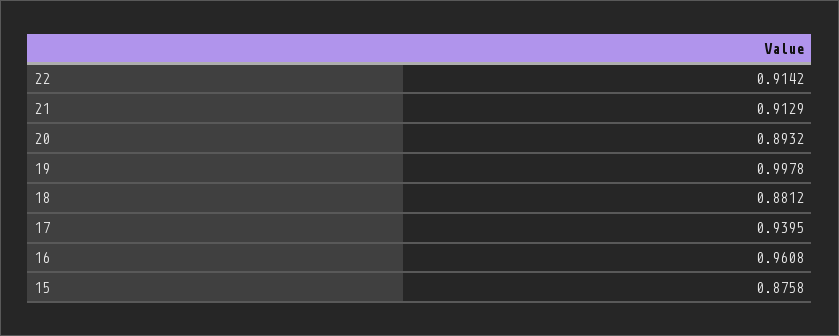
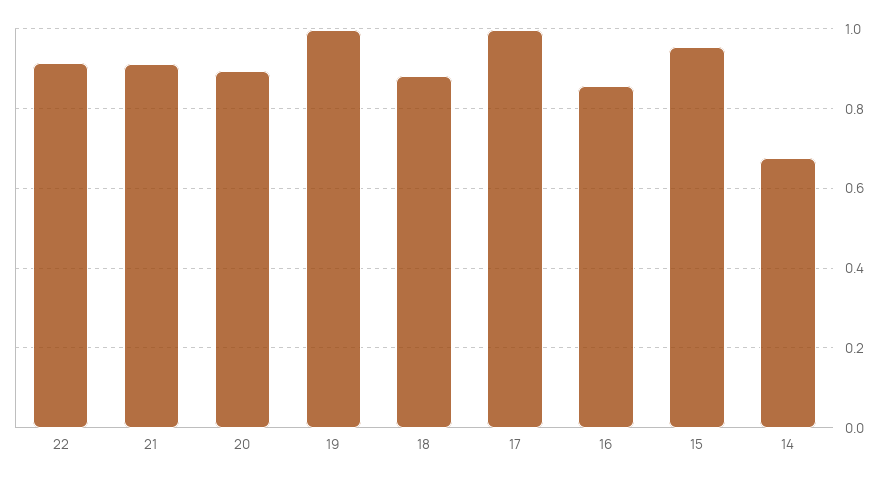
17: 0.9395 -> 1
16: 0.9608 -> 0.86
15: 0.8758 -> 0.96
14: none -> 0.68

